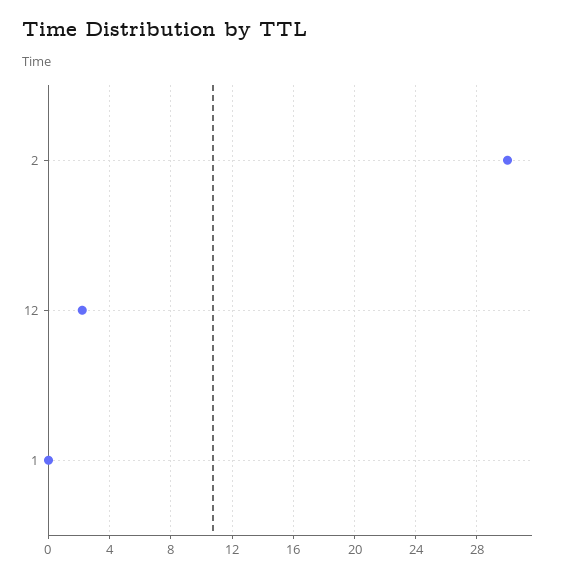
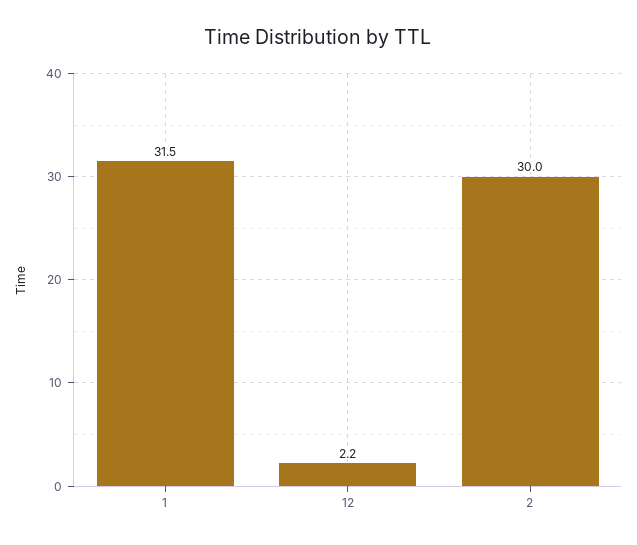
1: 0 -> 31.5

